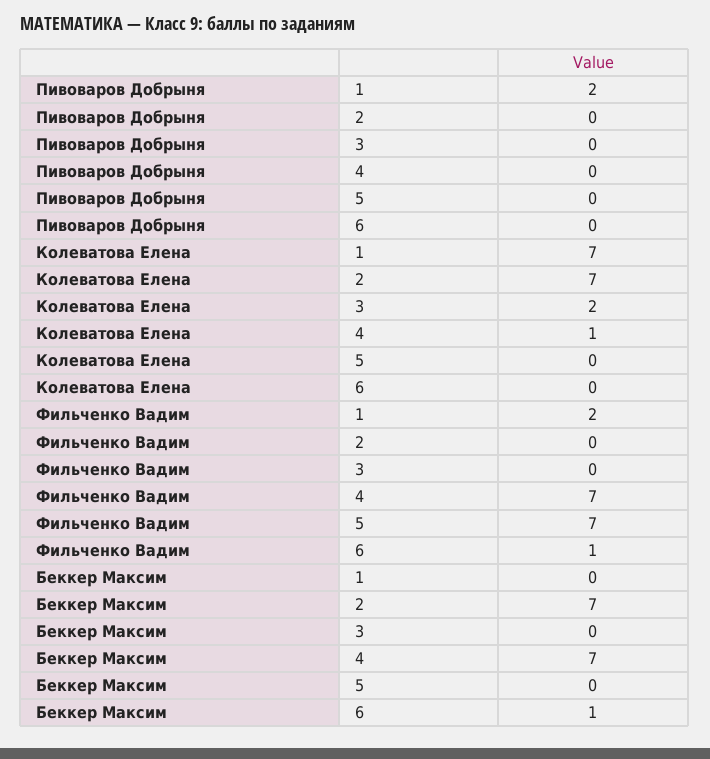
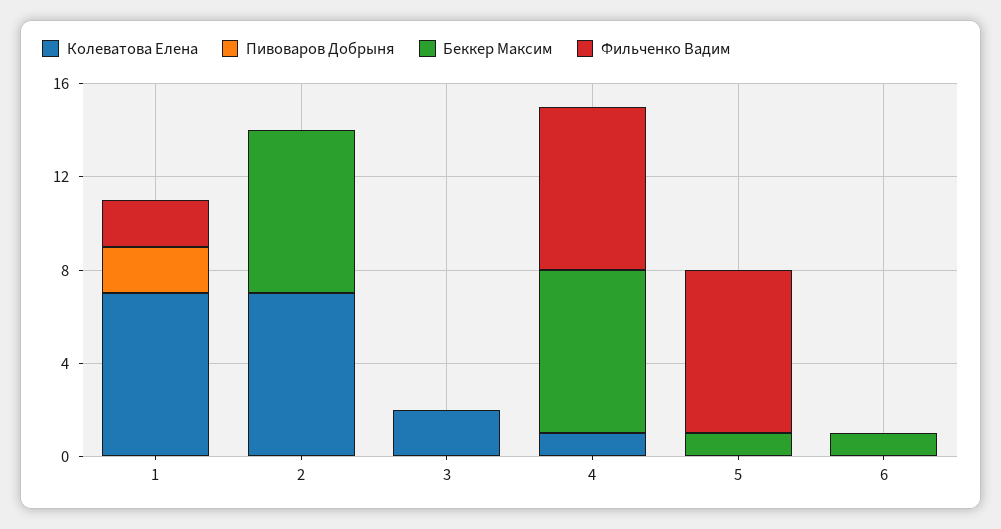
Фильченко Вадим, 6: 1 -> 0
Беккер Максим, 5: 0 -> 1

